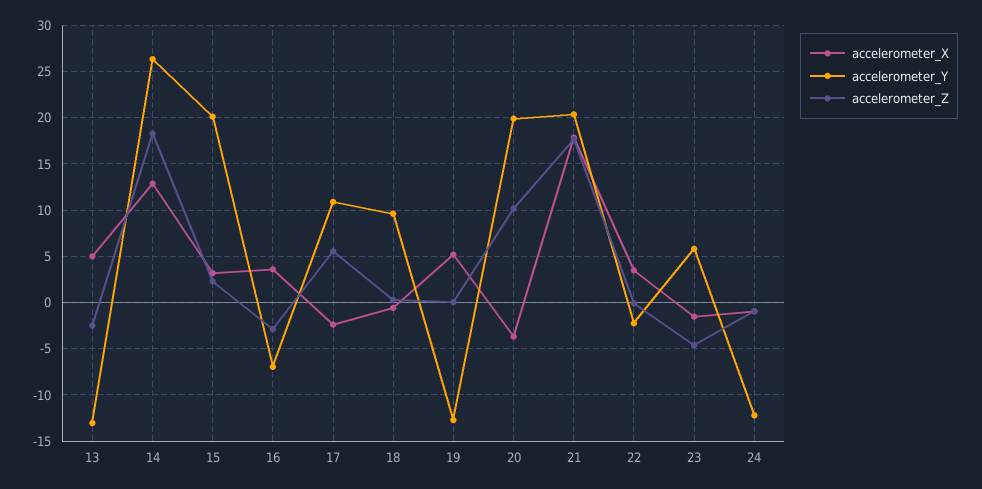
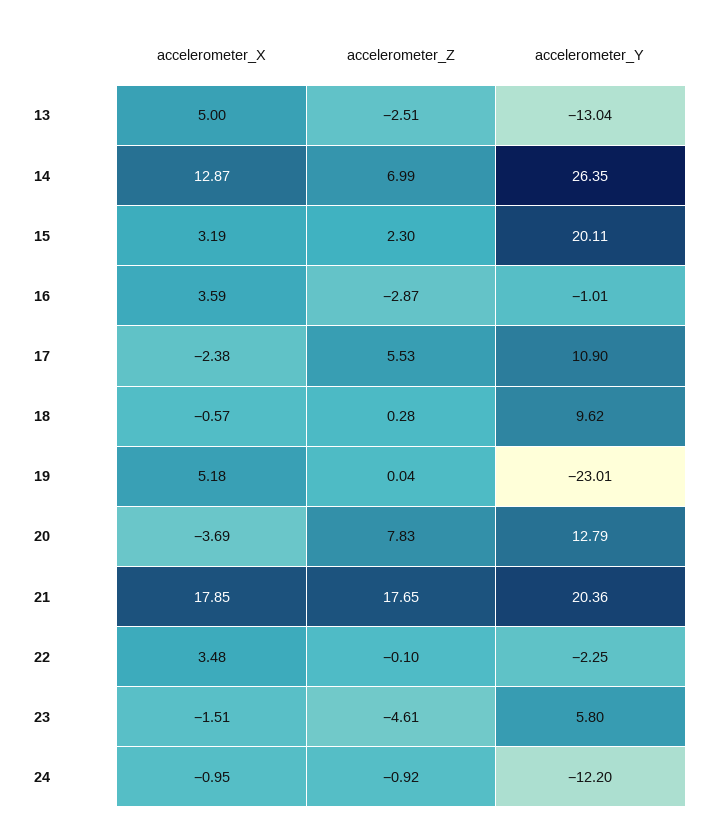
accelerometer_Z, 14: 18 -> 6.99
accelerometer_Y, 16: -7 -> -1.01
accelerometer_Y, 19: -13 -> -23.01
accelerometer_Y, 20: 20 -> 12.79
accelerometer_Z, 20: 10 -> 7.83

